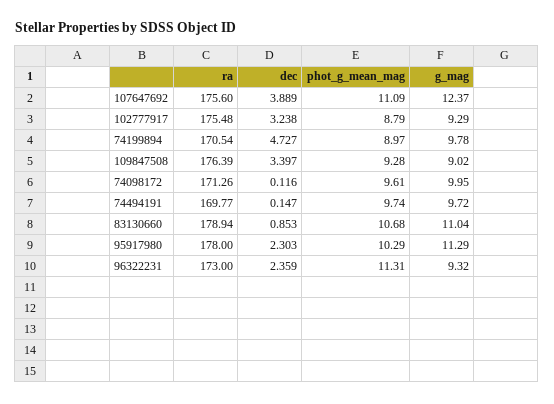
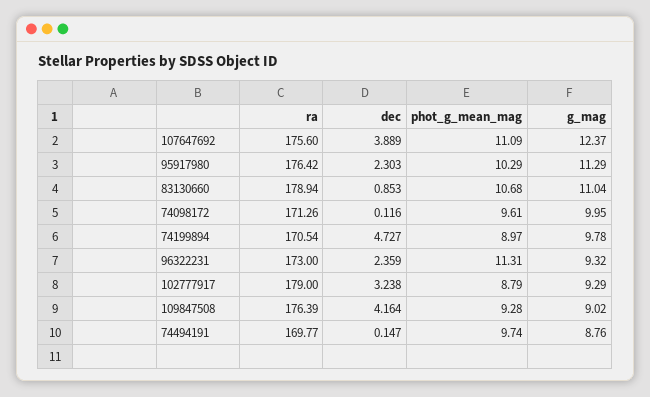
ra, 102777917: 175.48 -> 179
dec, 109847508: 3.397 -> 4.164
g_mag, 74494191: 9.72 -> 8.76
ra, 95917980: 178 -> 176.42

